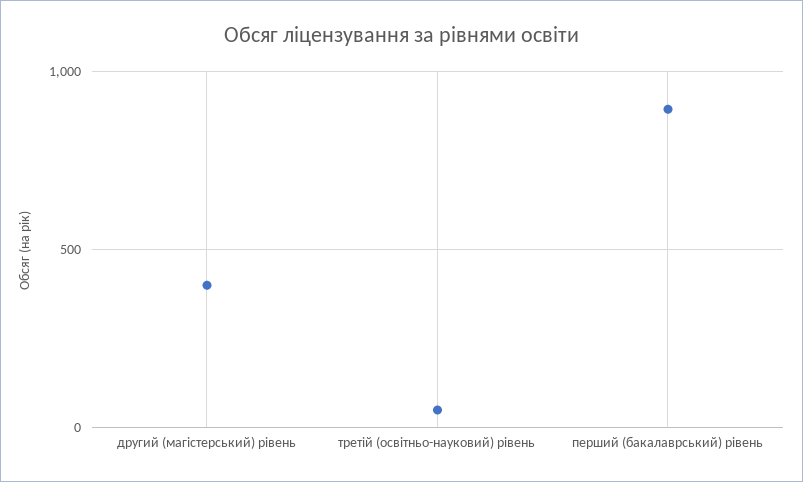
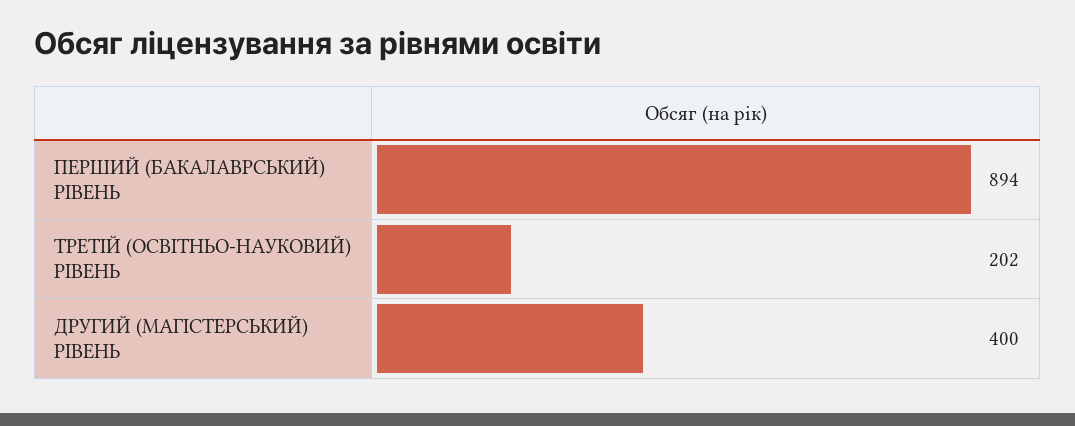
третій (освітньо-науковий) рівень: 50 -> 202

